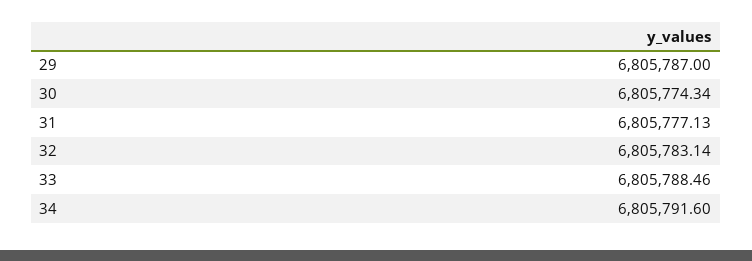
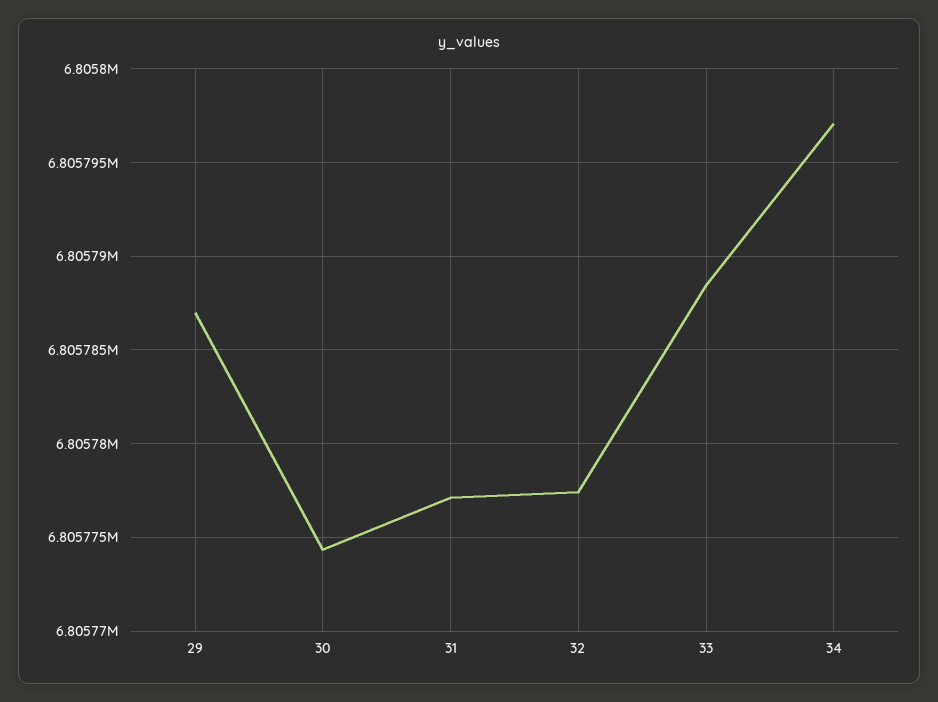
32: 6805783.14 -> 6805777.5
34: 6805791.6 -> 6805797

